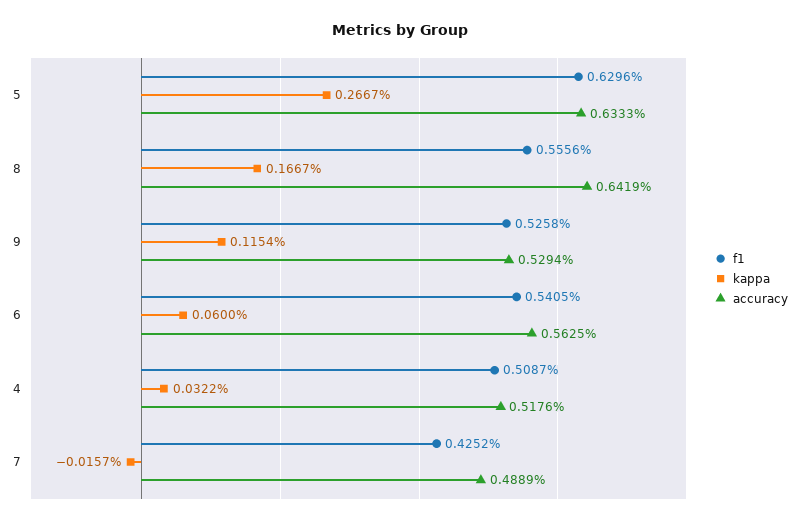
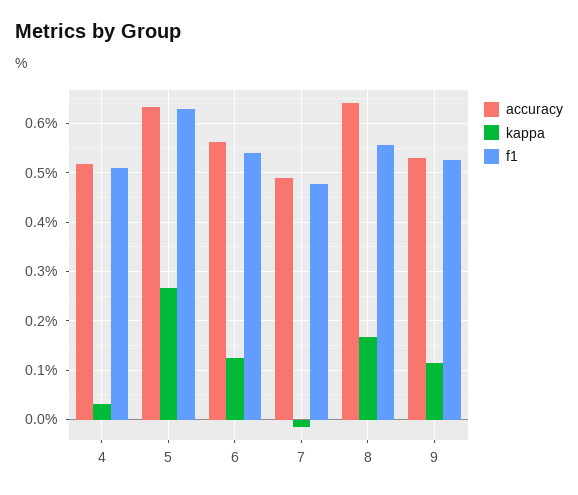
kappa, 6: 0.06 -> 0.12
f1, 7: 0.4252 -> 0.48

